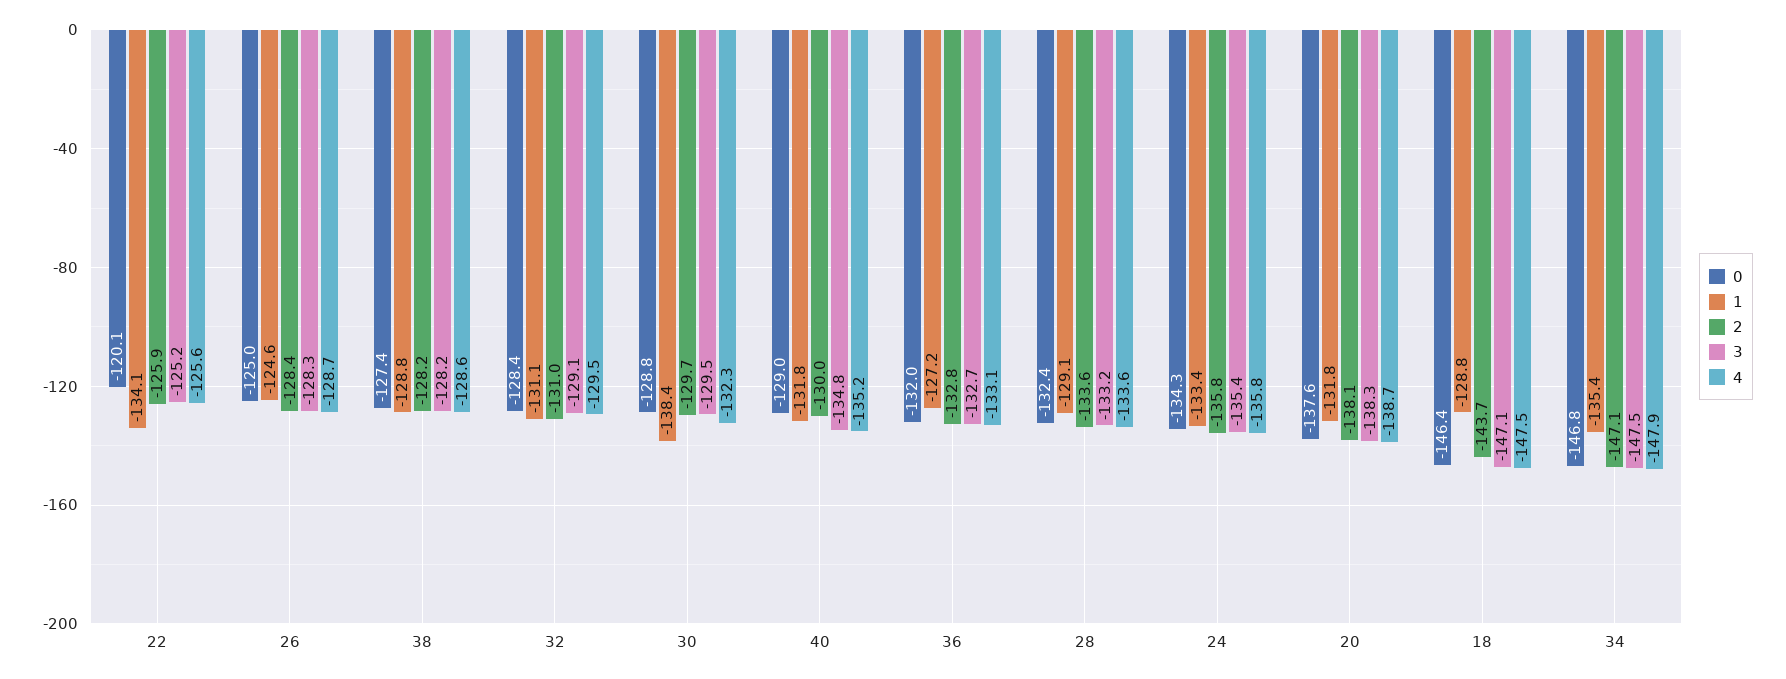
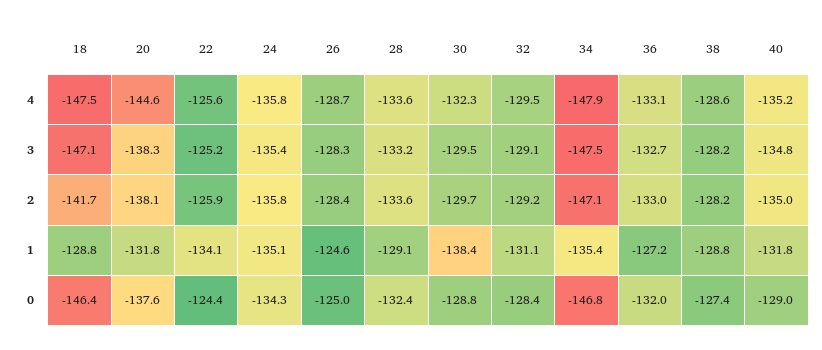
0, 22: -120.1 -> -124.4
2, 32: -131 -> -129.2
2, 40: -130 -> -135
2, 36: -132.8 -> -133
1, 24: -133.4 -> -135.1
4, 20: -138.7 -> -144.6
2, 18: -143.7 -> -141.7

